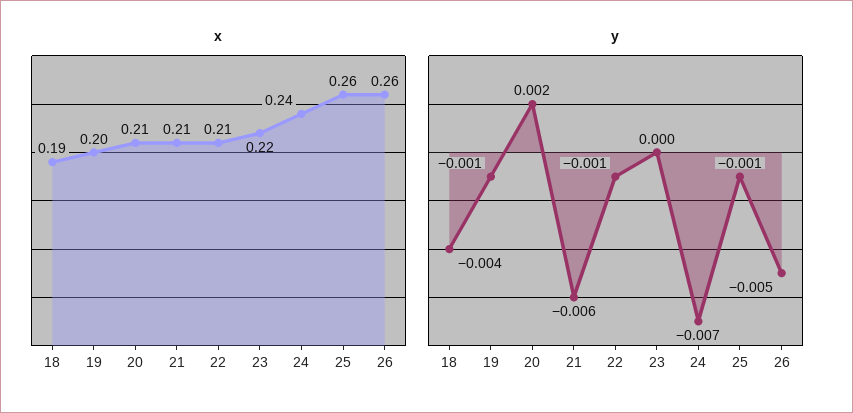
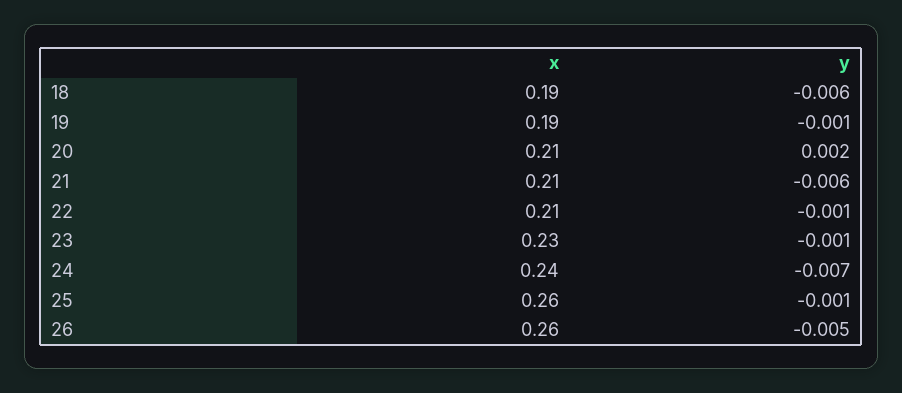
x, 19: 0.2 -> 0.19
x, 23: 0.22 -> 0.23
y, 18: -0.004 -> -0.006
y, 23: 0 -> -0.001

